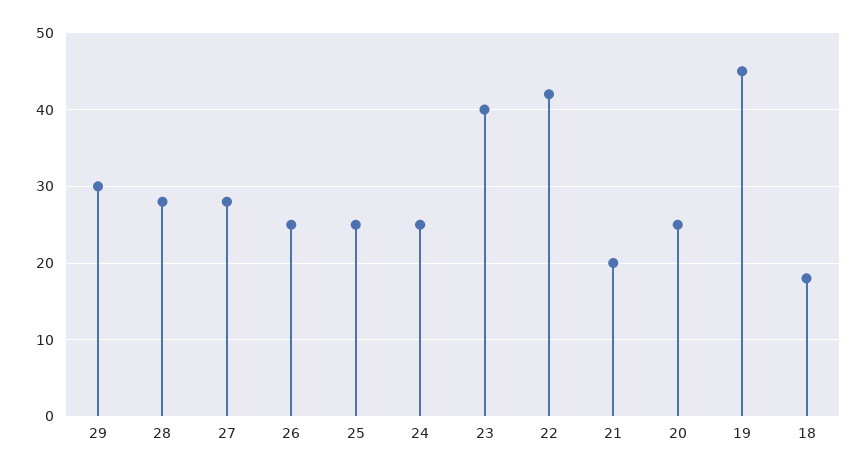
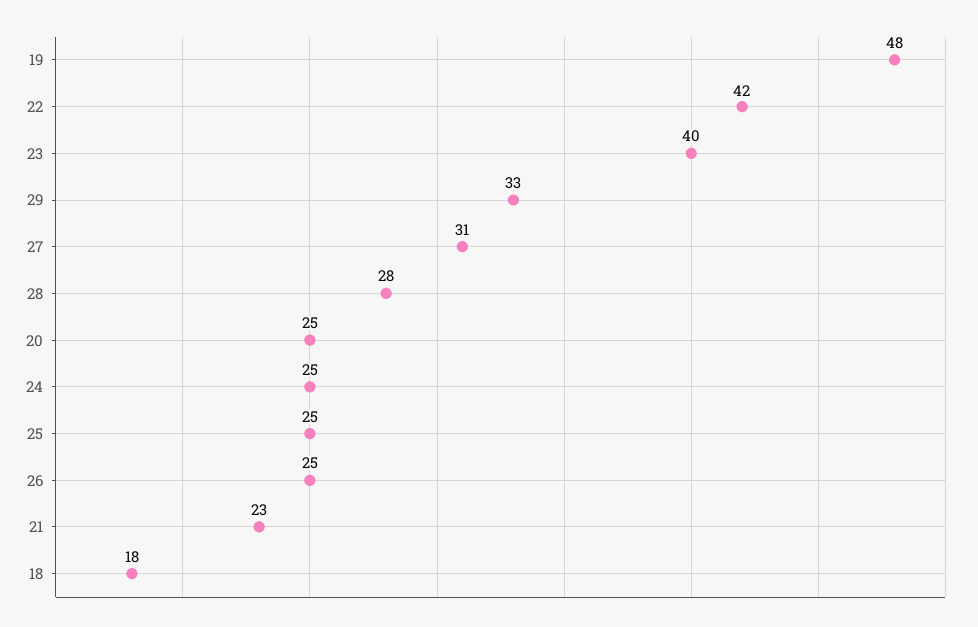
29: 30 -> 33
27: 28 -> 31
21: 20 -> 23
19: 45 -> 48

